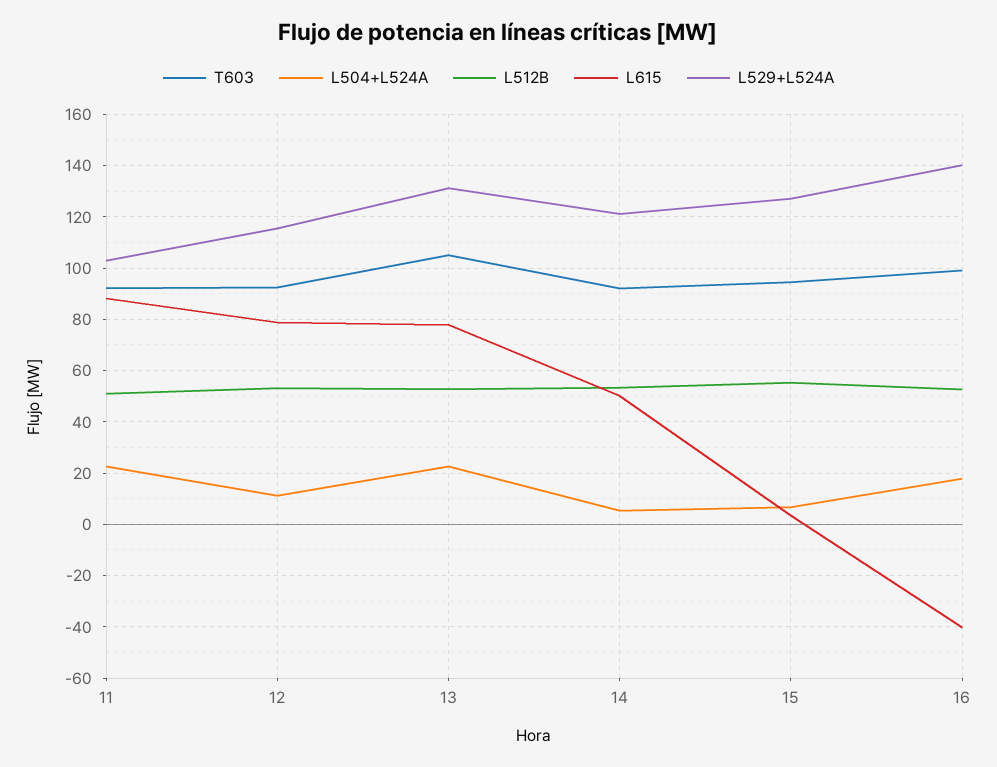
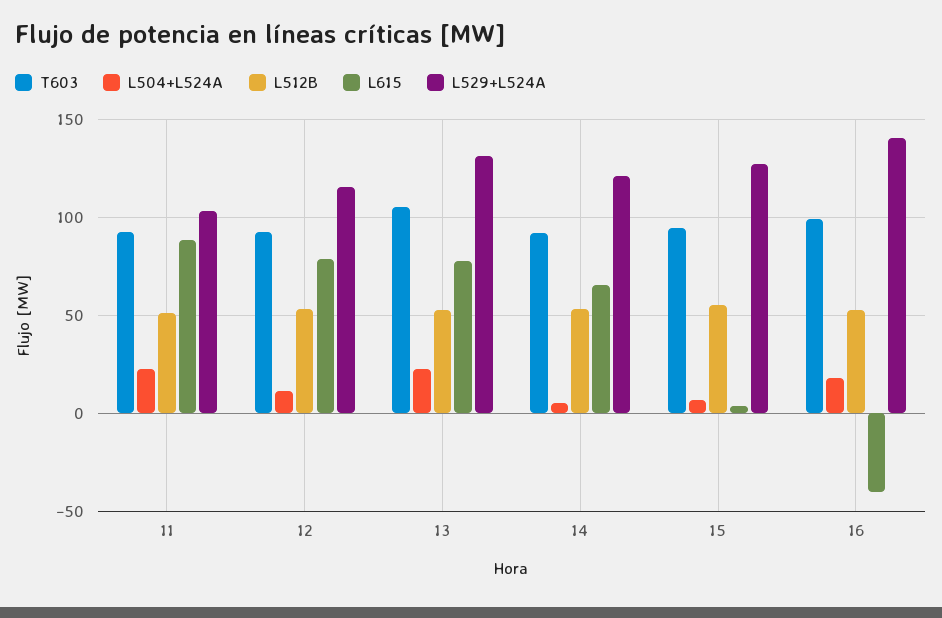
L615, 14: 50 -> 65

